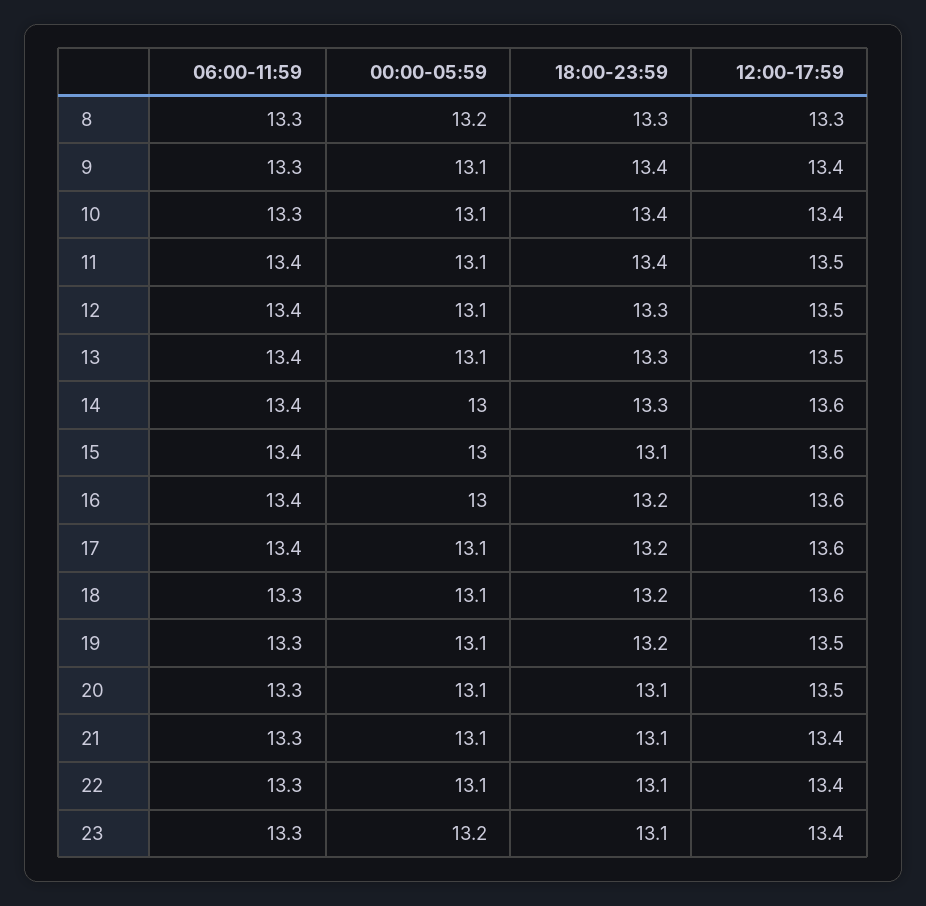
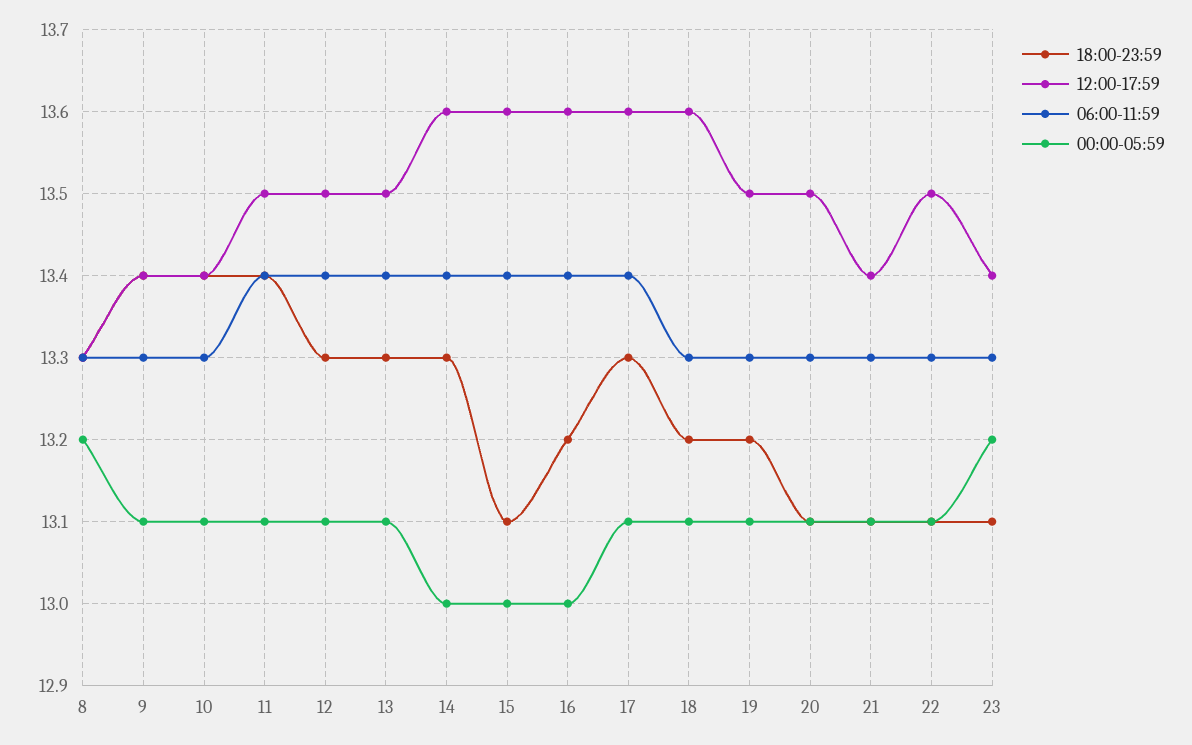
18:00-23:59, 17: 13.2 -> 13.3
12:00-17:59, 22: 13.4 -> 13.5

